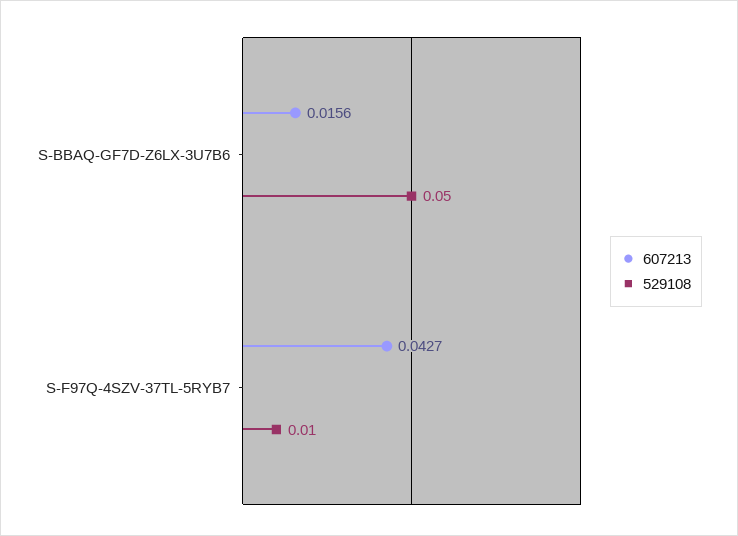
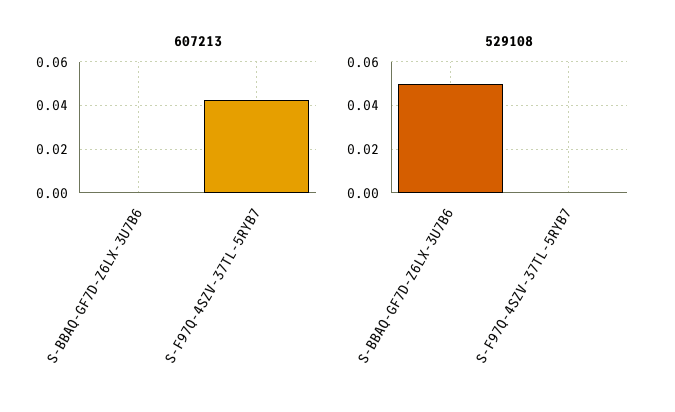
607213, S-BBAQ-GF7D-Z6LX-3U7B6: 0.0156 -> 0
529108, S-F97Q-4SZV-37TL-5RYB7: 0.01 -> 0

